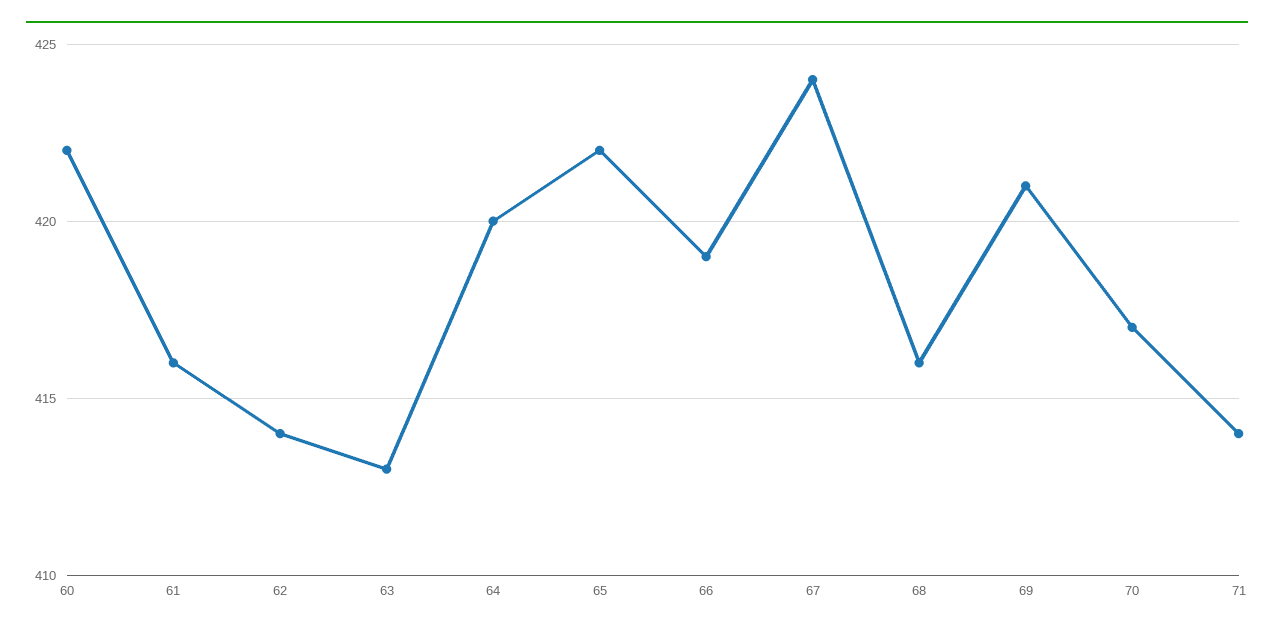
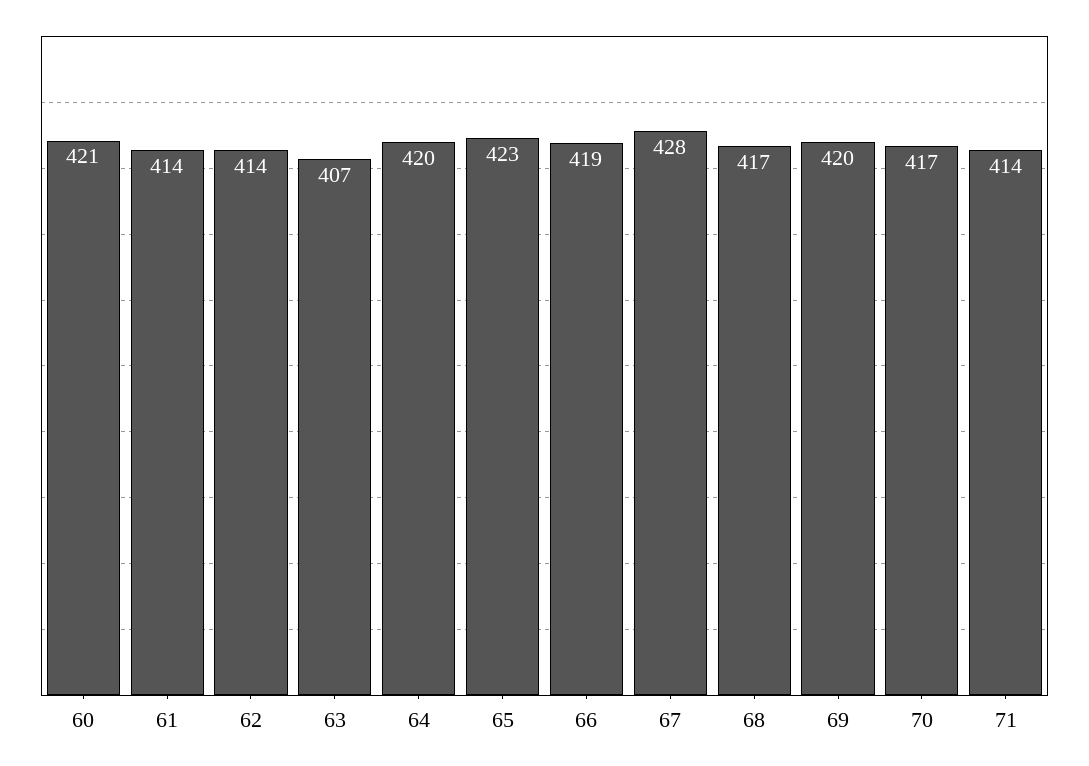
60: 422 -> 421
61: 416 -> 414
63: 413 -> 407
65: 422 -> 423
67: 424 -> 428
68: 416 -> 417
69: 421 -> 420

